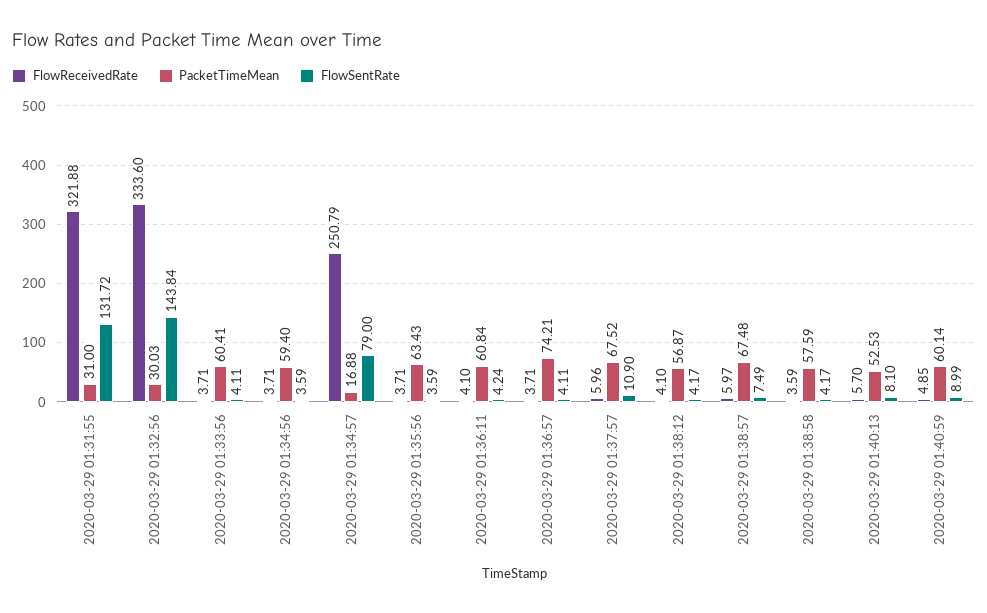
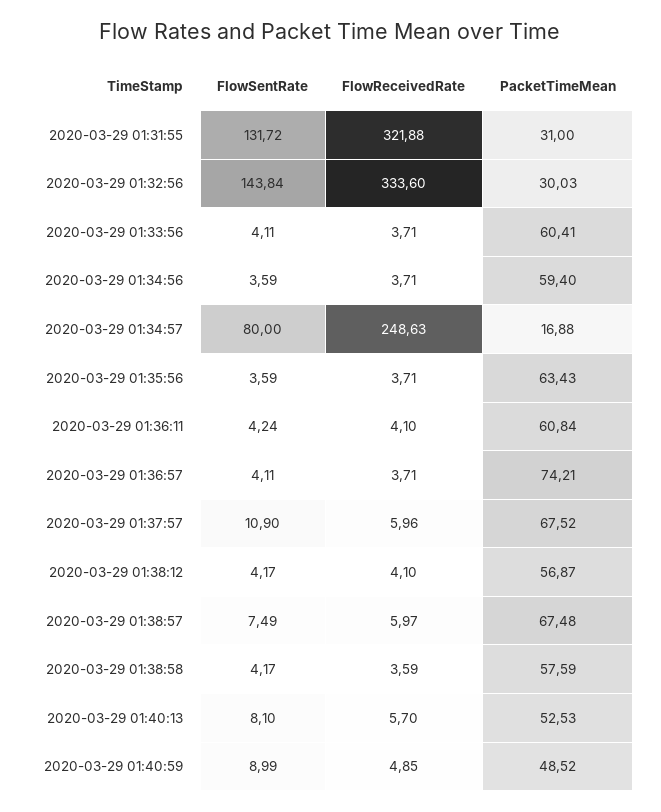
FlowReceivedRate, 2020-03-29 01:34:57: 250.79 -> 248.63
FlowSentRate, 2020-03-29 01:34:57: 79 -> 80
PacketTimeMean, 2020-03-29 01:40:59: 60.14 -> 48.52

